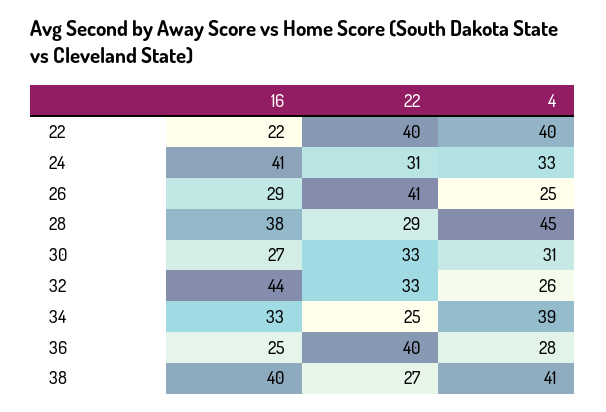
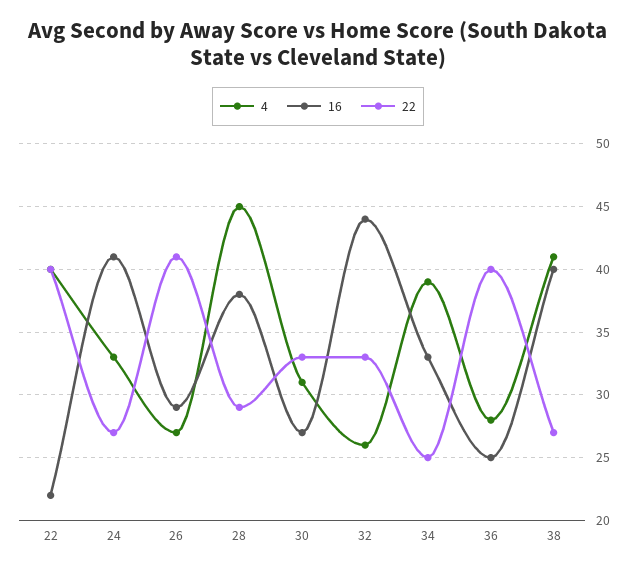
22, 24: 31 -> 27
4, 26: 25 -> 27

